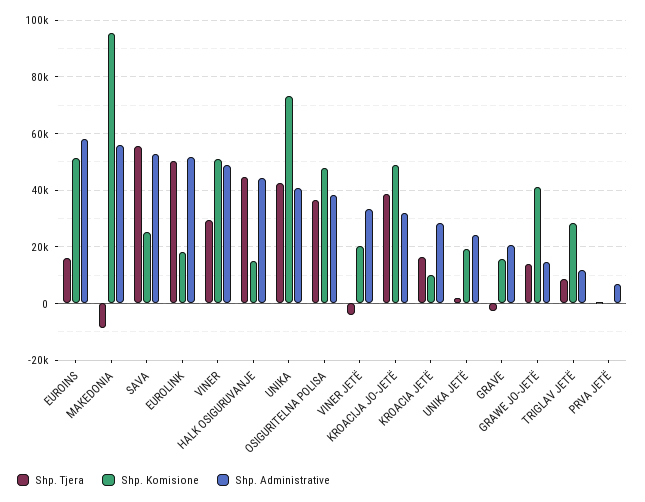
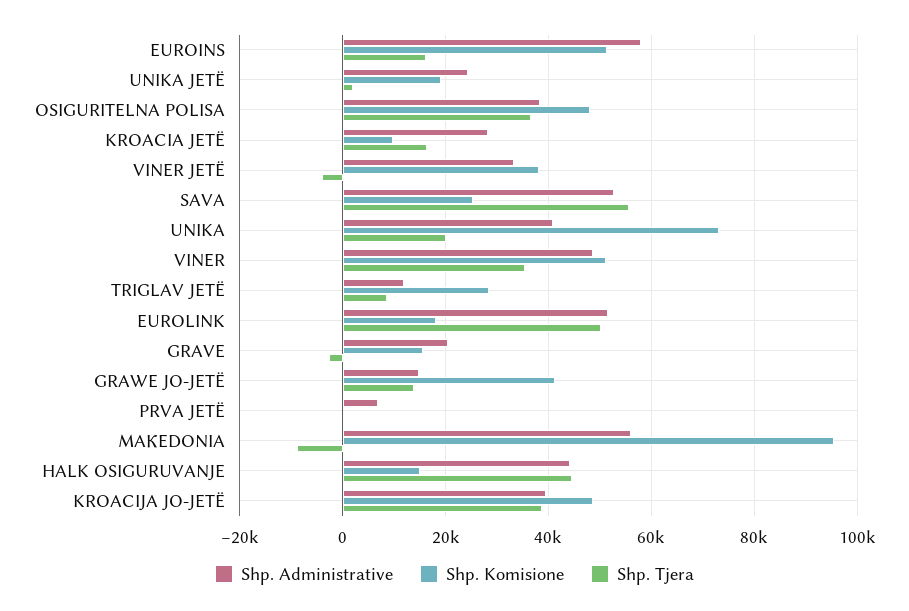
Shp. Tjera, VINER: 30000 -> 36000
Shp. Tjera, UNIKA: 42500 -> 20000
Shp. Komisione, VINER JETË: 20000 -> 38000
Shp. Administrative, KROACIJA JO-JETË: 32500 -> 40000

